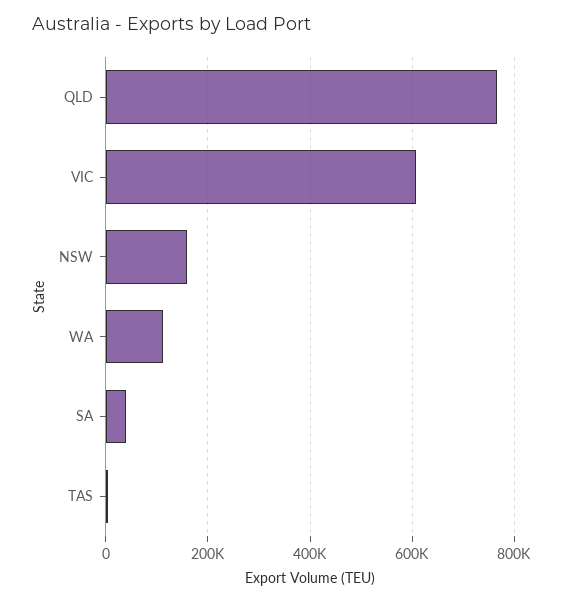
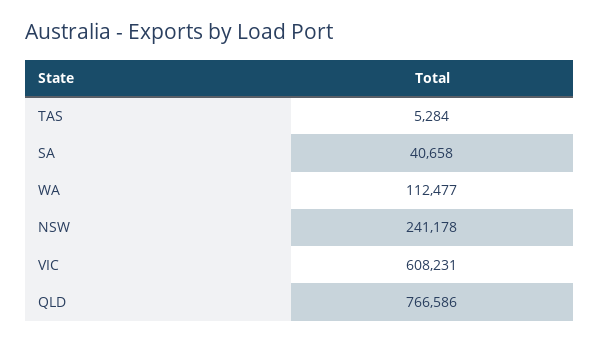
NSW: 160000 -> 241178

